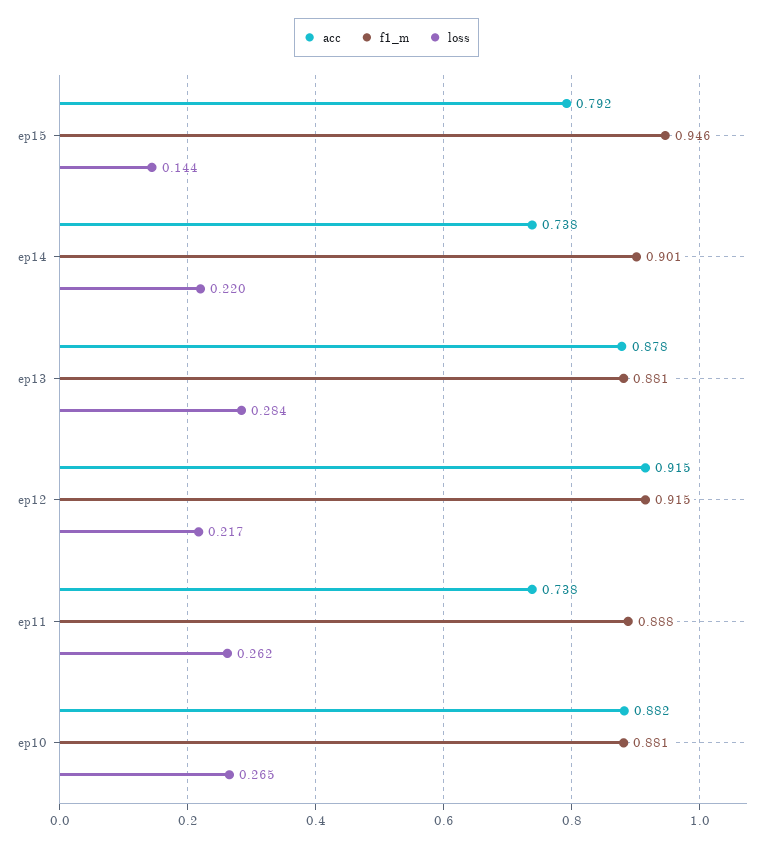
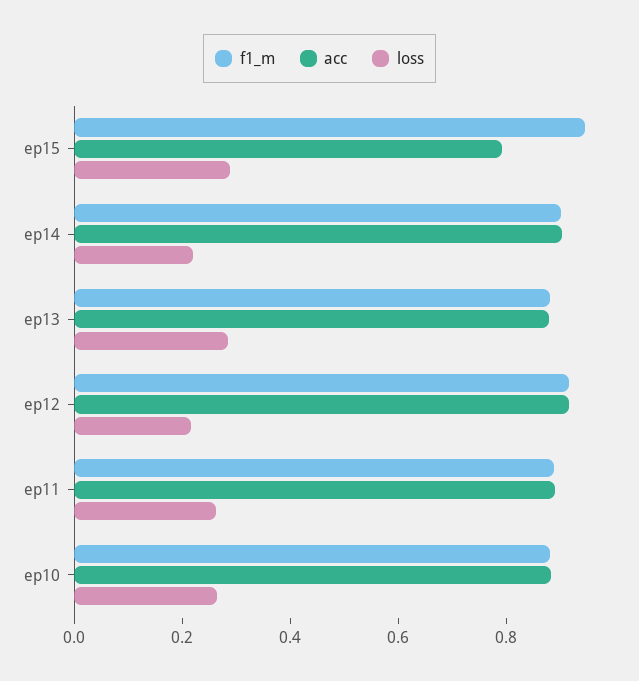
loss, ep15: 0.144 -> 0.3
acc, ep14: 0.738 -> 0.9
acc, ep11: 0.738 -> 0.9

